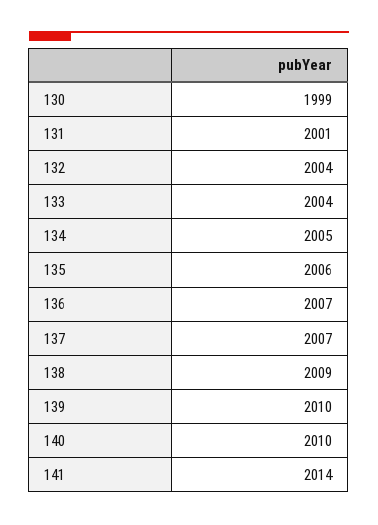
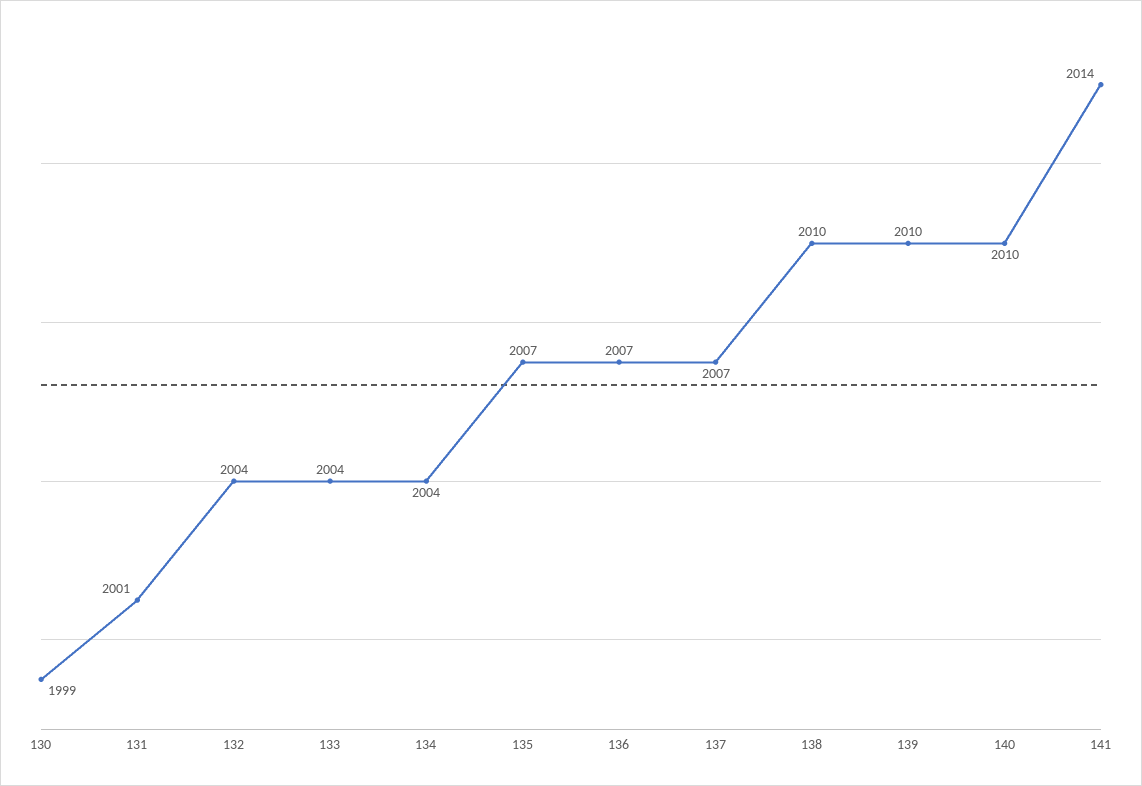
134: 2005 -> 2004
135: 2006 -> 2007
138: 2009 -> 2010

